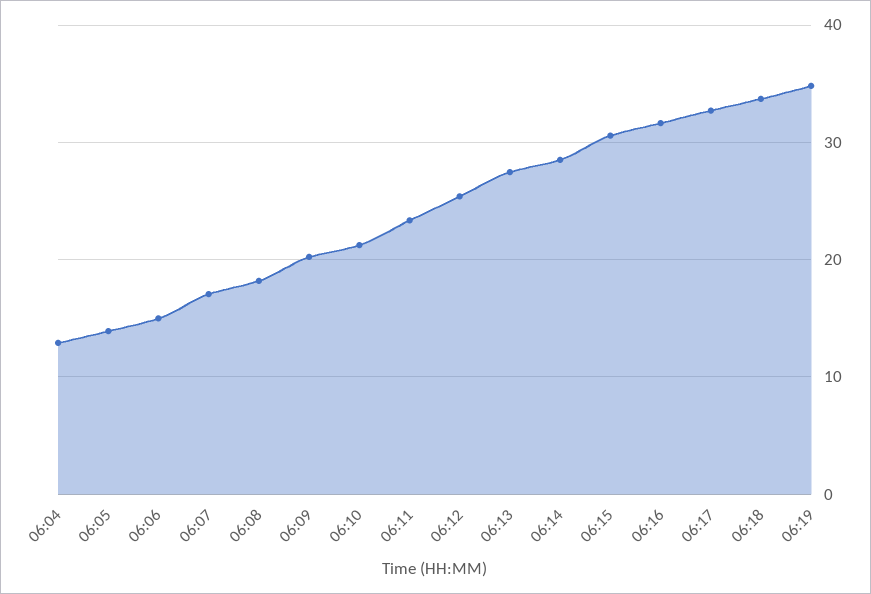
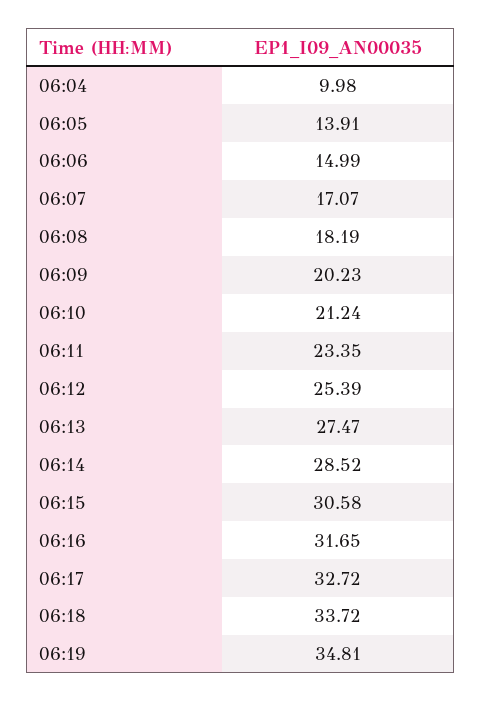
06:04: 13 -> 9.98

